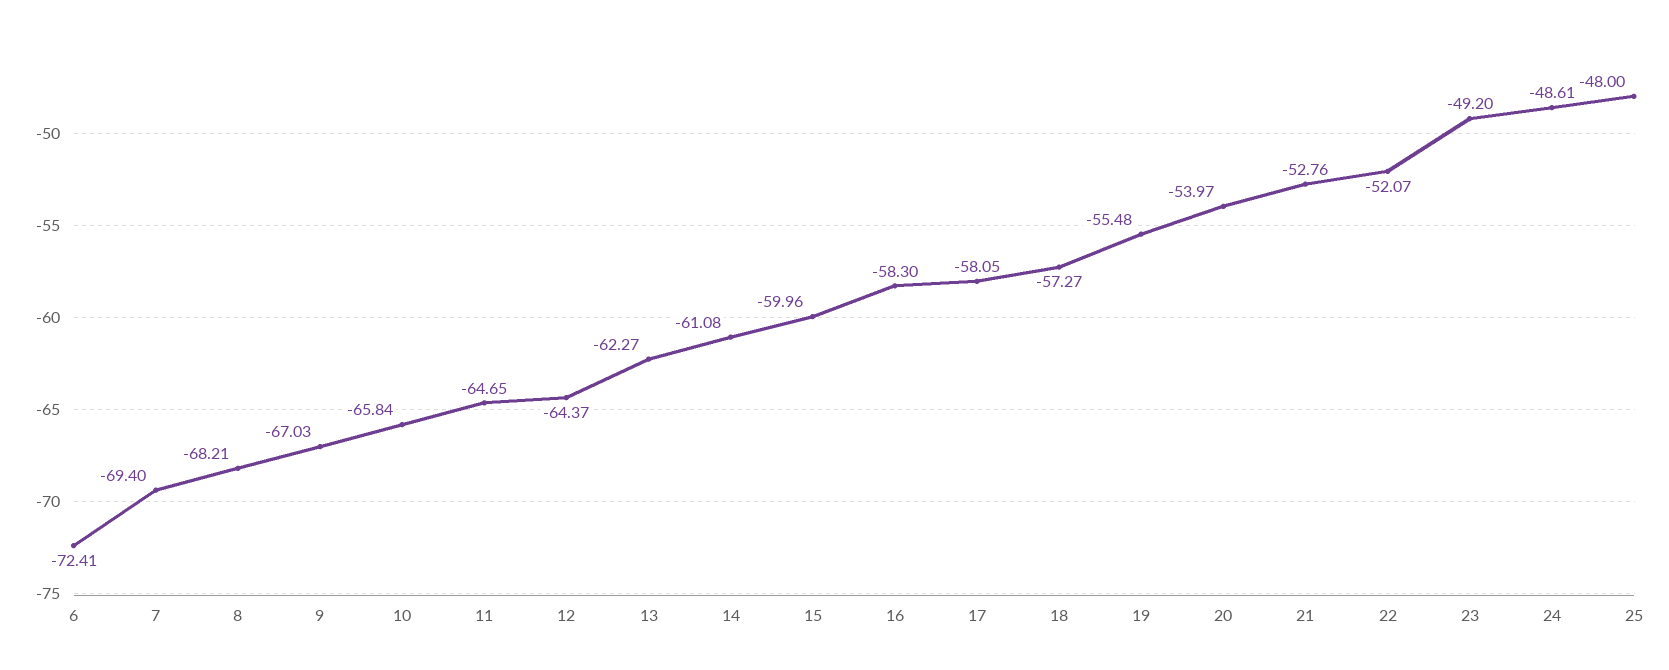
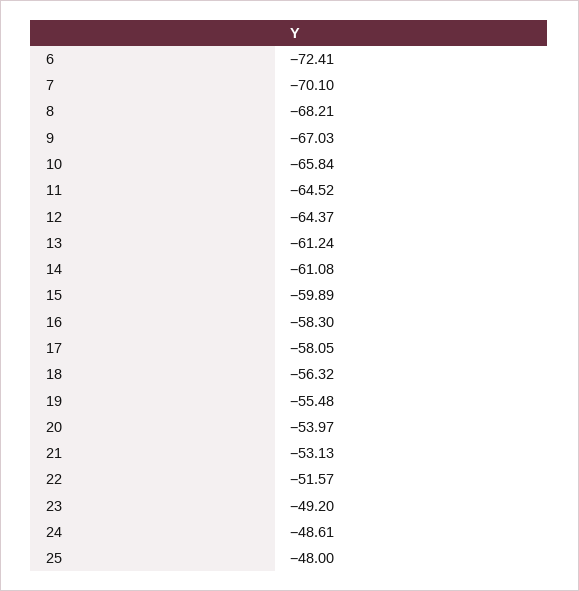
7: -69.4 -> -70.1
11: -64.65 -> -64.52
13: -62.27 -> -61.24
15: -59.96 -> -59.89
18: -57.27 -> -56.32
21: -52.76 -> -53.13
22: -52.07 -> -51.57

